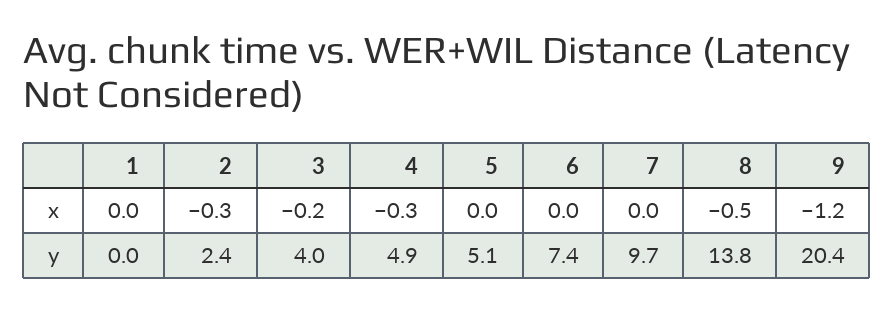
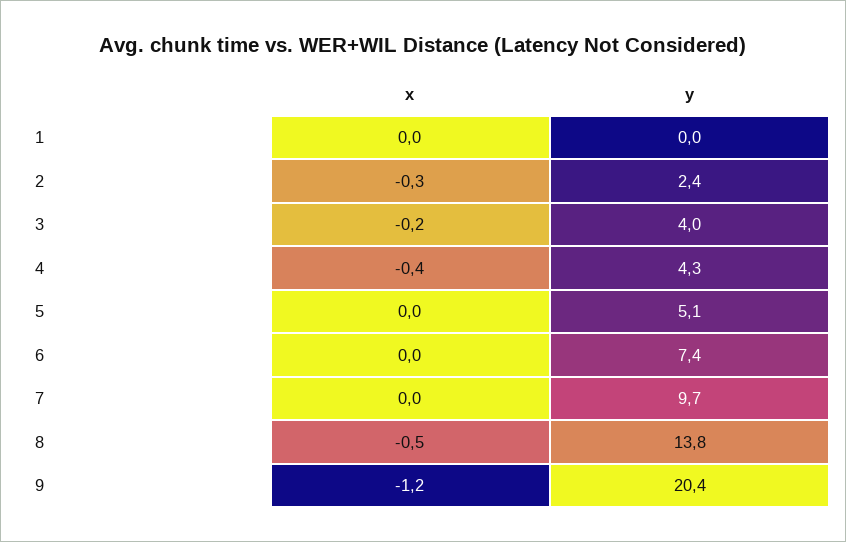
4, x: -0.3 -> -0.4
4, y: 4.9 -> 4.3

